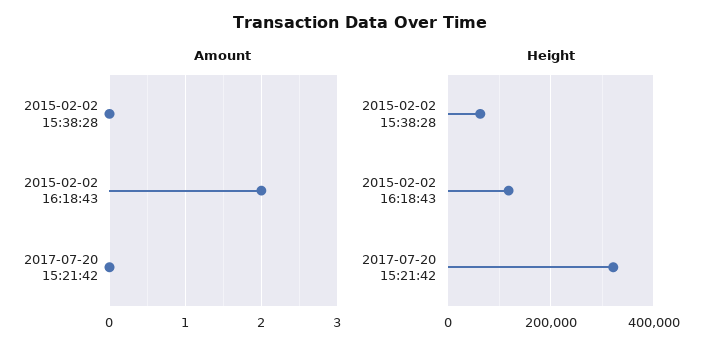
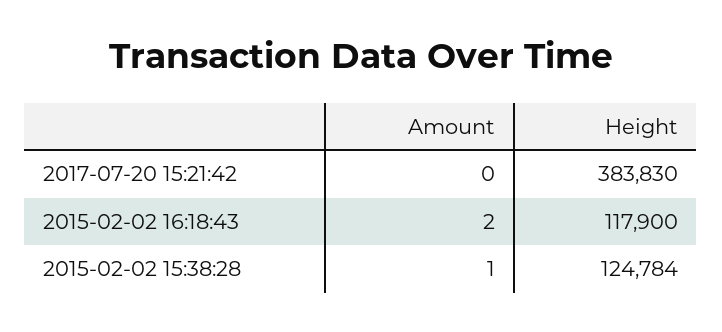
Amount, 2015-02-02 15:38:28: 0 -> 1
Height, 2015-02-02 15:38:28: 60000 -> 124784
Height, 2017-07-20 15:21:42: 320000 -> 383830

